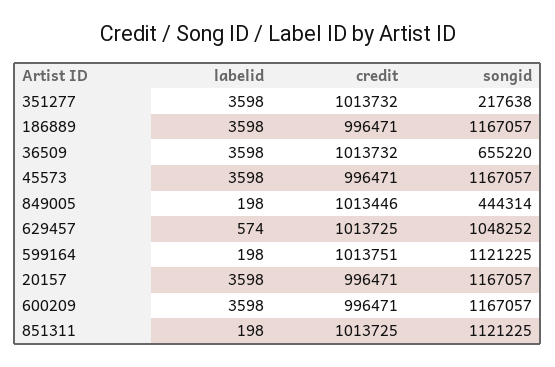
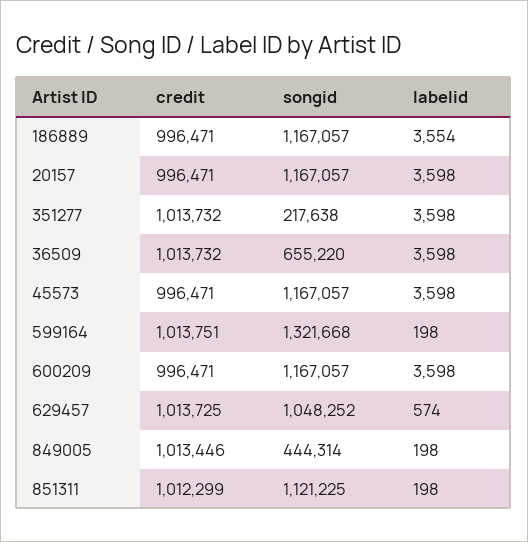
labelid, 186889: 3598 -> 3554
songid, 599164: 1121225 -> 1321668
credit, 851311: 1013725 -> 1012299

